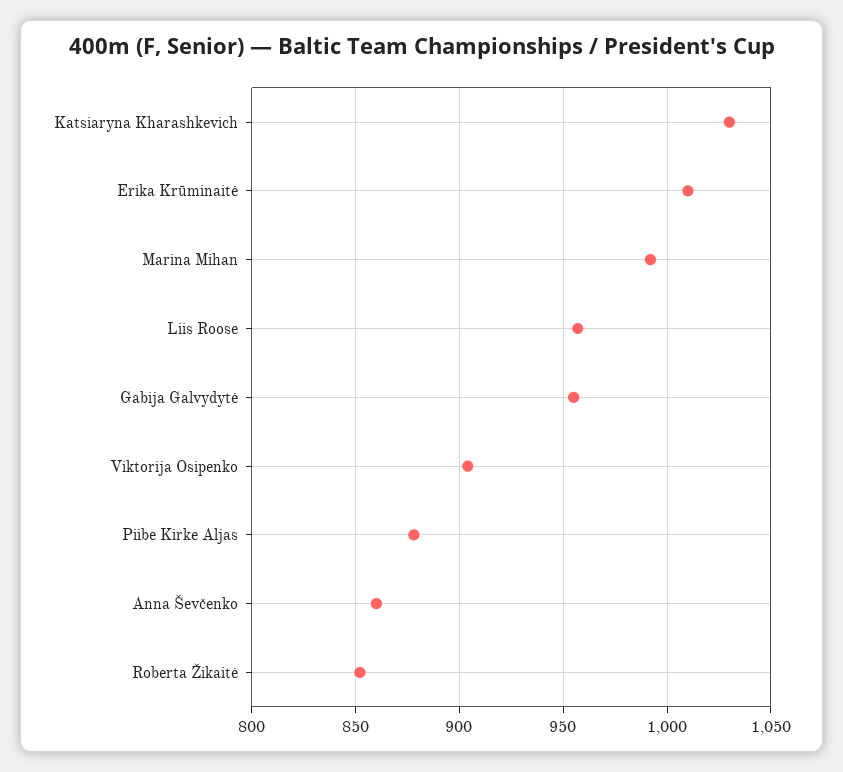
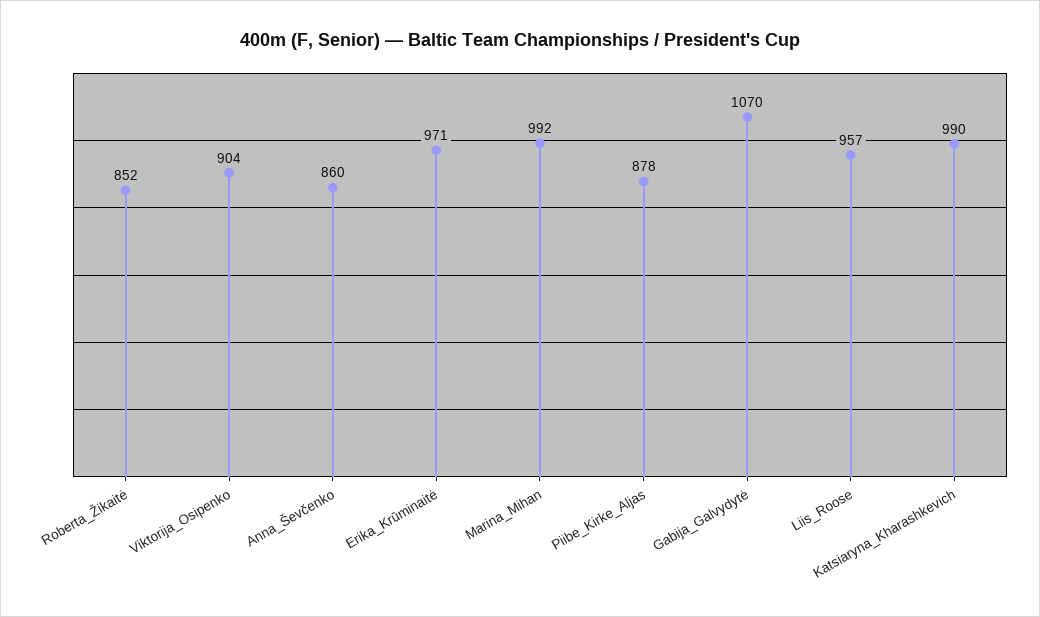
Katsiaryna Kharashkevich: 1030 -> 990
Erika Krūminaitė: 1010 -> 971
Gabija Galvydytė: 955 -> 1070

